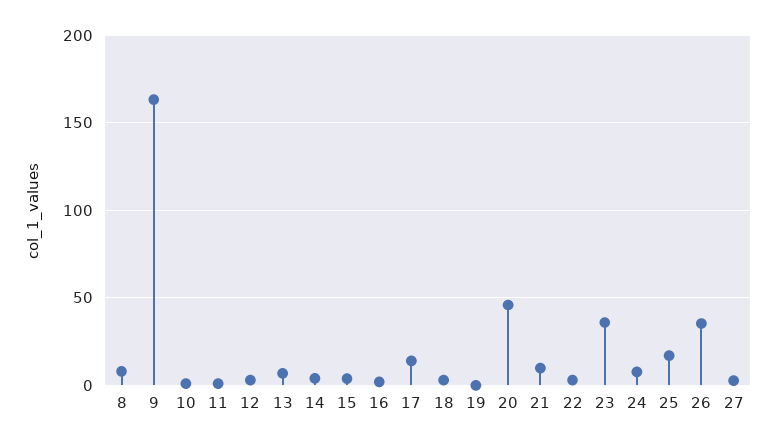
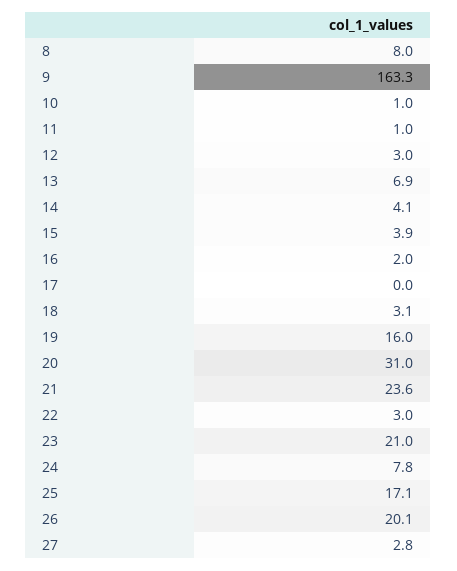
17: 15 -> 0
19: 0 -> 16
20: 45 -> 31
21: 10 -> 23.6
23: 35 -> 21
26: 35 -> 20.1

